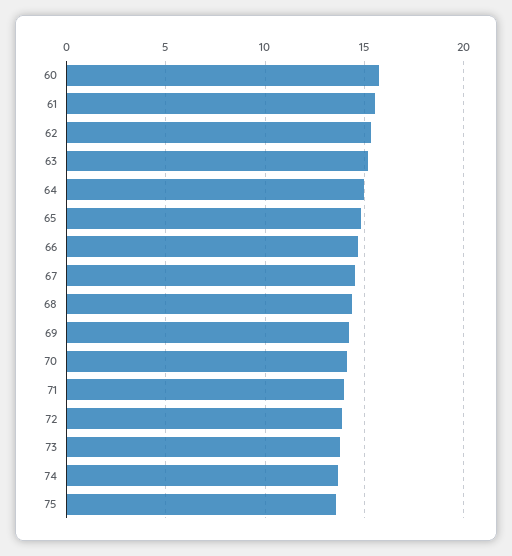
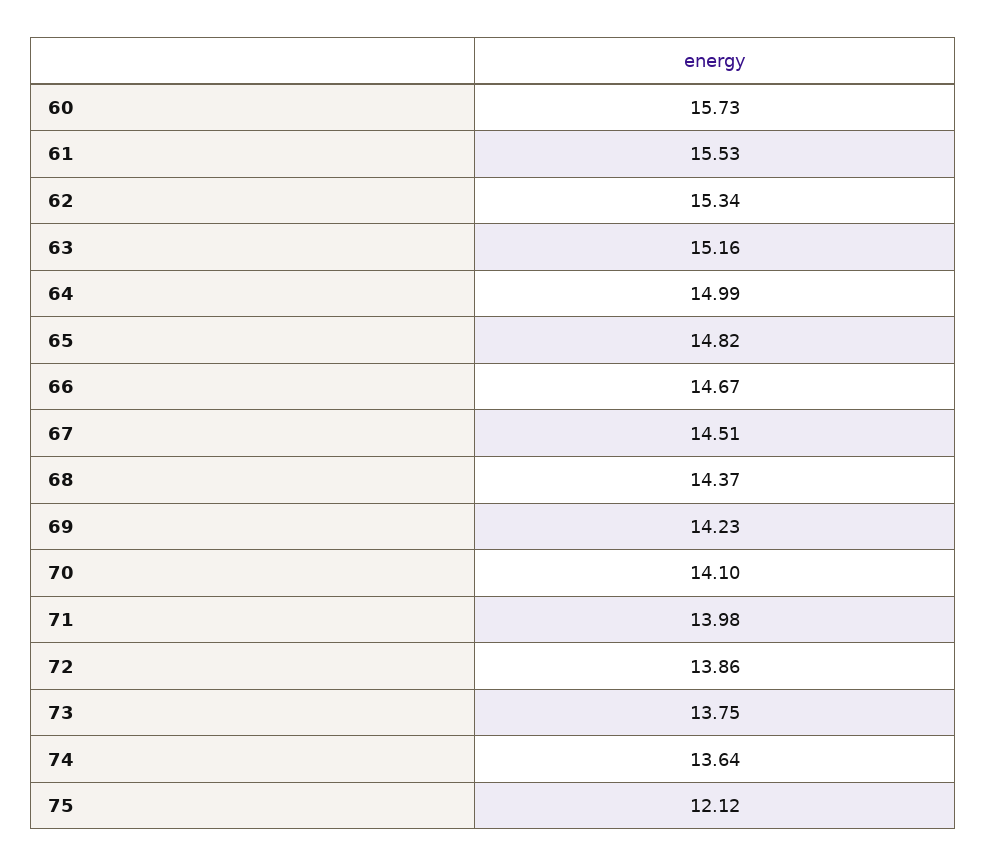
75: 13.5 -> 12.12

